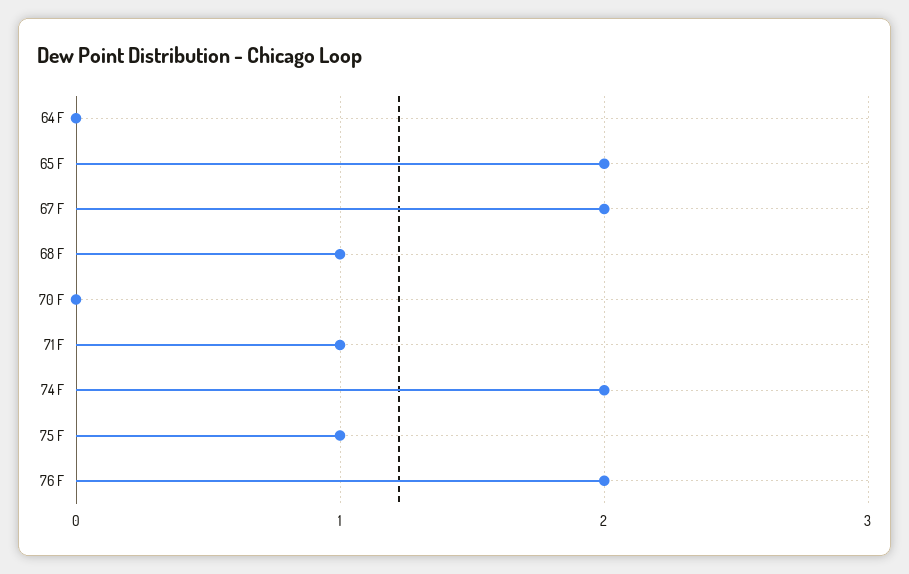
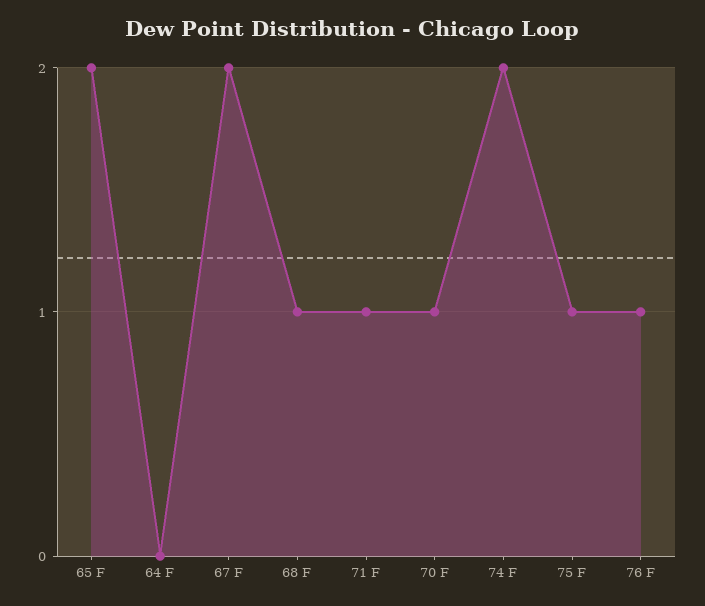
70 F: 0 -> 1
76 F: 2 -> 1

